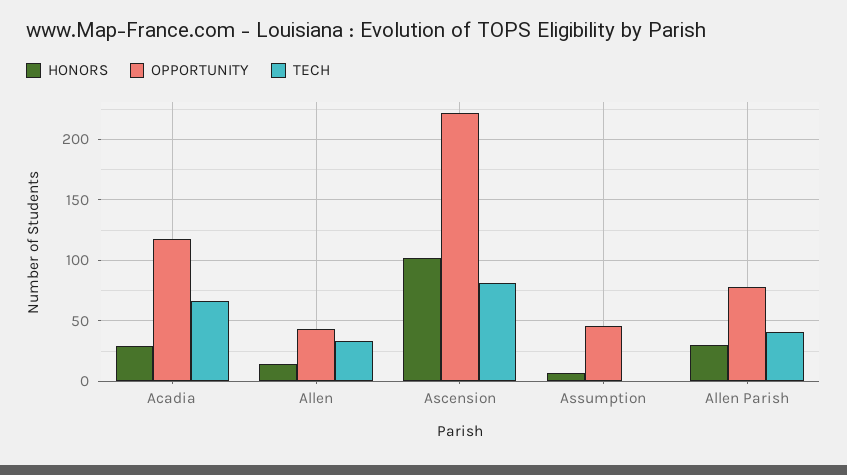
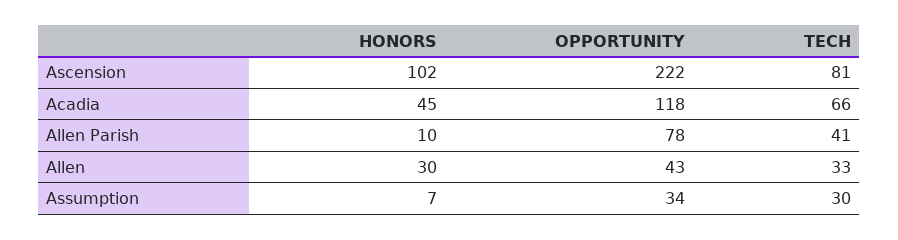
HONORS, Acadia: 30 -> 45
HONORS, Allen: 15 -> 30
OPPORTUNITY, Assumption: 45 -> 34
TECH, Assumption: 0 -> 30
HONORS, Allen Parish: 30 -> 10

